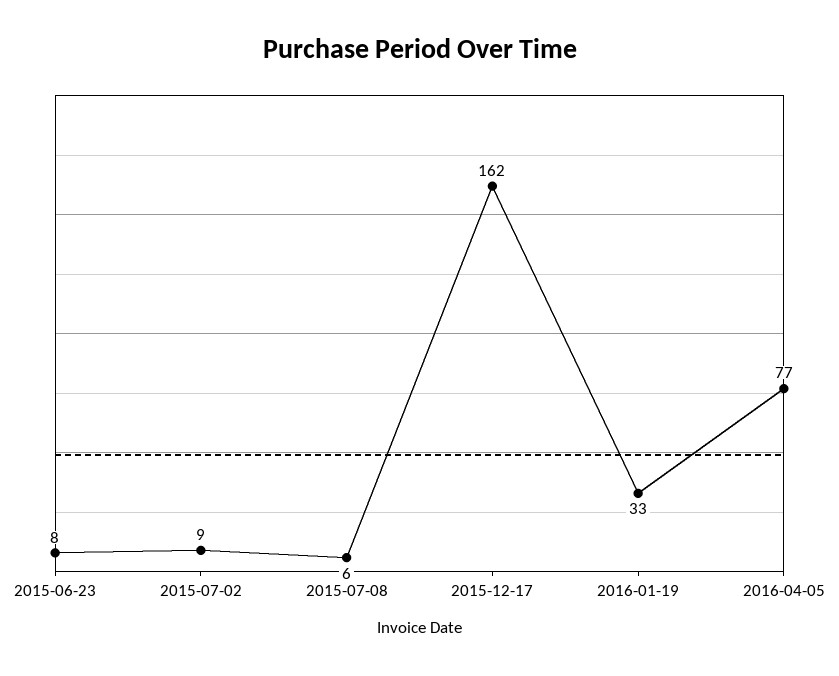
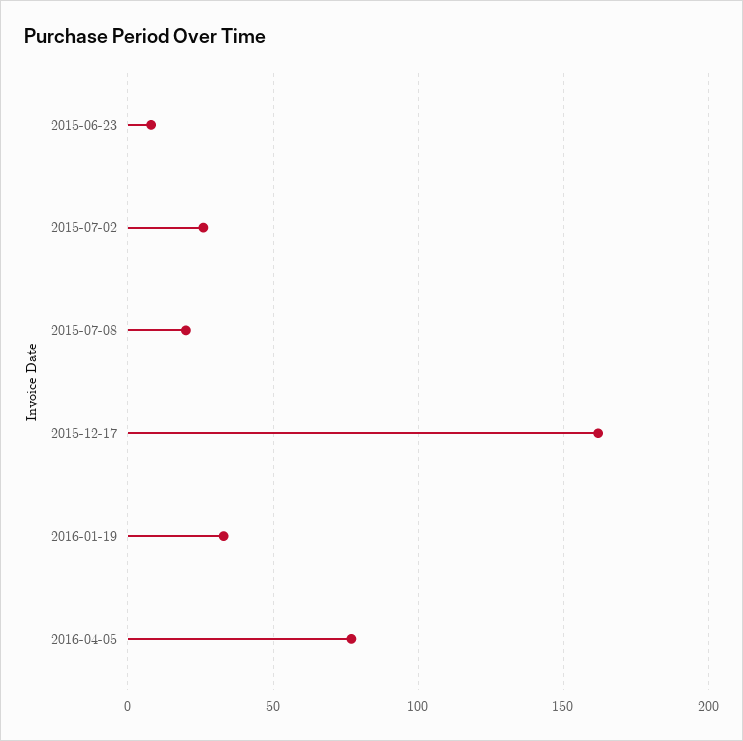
2015-07-02: 9 -> 25
2015-07-08: 6 -> 20

